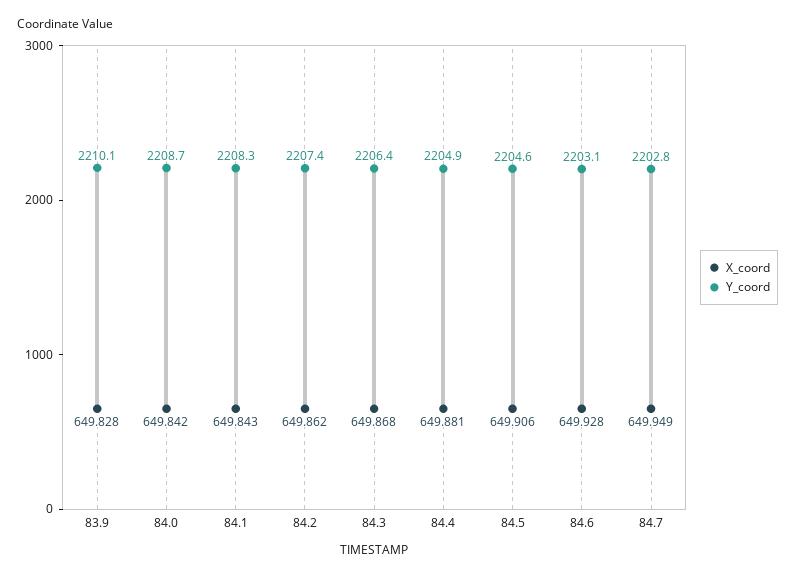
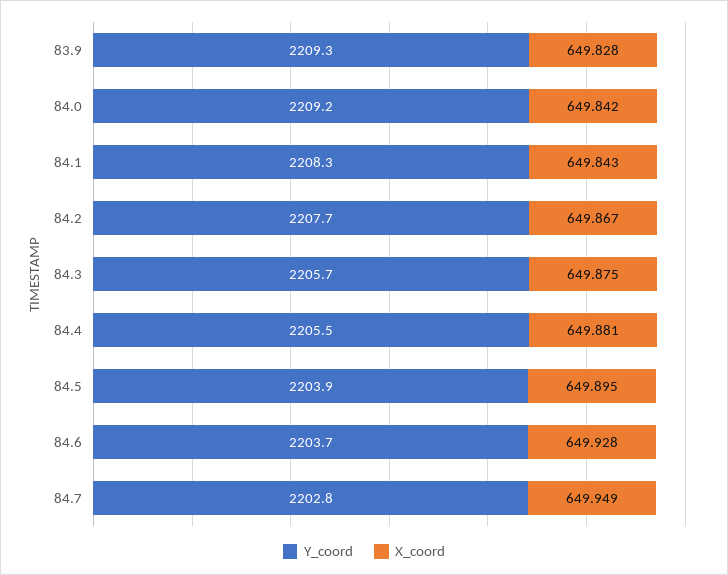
Y_coord, 83.9: 2210.1 -> 2209.3
Y_coord, 84.0: 2208.7 -> 2209.2
X_coord, 84.2: 649.862 -> 649.867
Y_coord, 84.2: 2207.4 -> 2207.7
X_coord, 84.3: 649.868 -> 649.875
Y_coord, 84.3: 2206.4 -> 2205.7
Y_coord, 84.4: 2204.9 -> 2205.5
X_coord, 84.5: 649.906 -> 649.895
Y_coord, 84.5: 2204.6 -> 2203.9
Y_coord, 84.6: 2203.1 -> 2203.7

